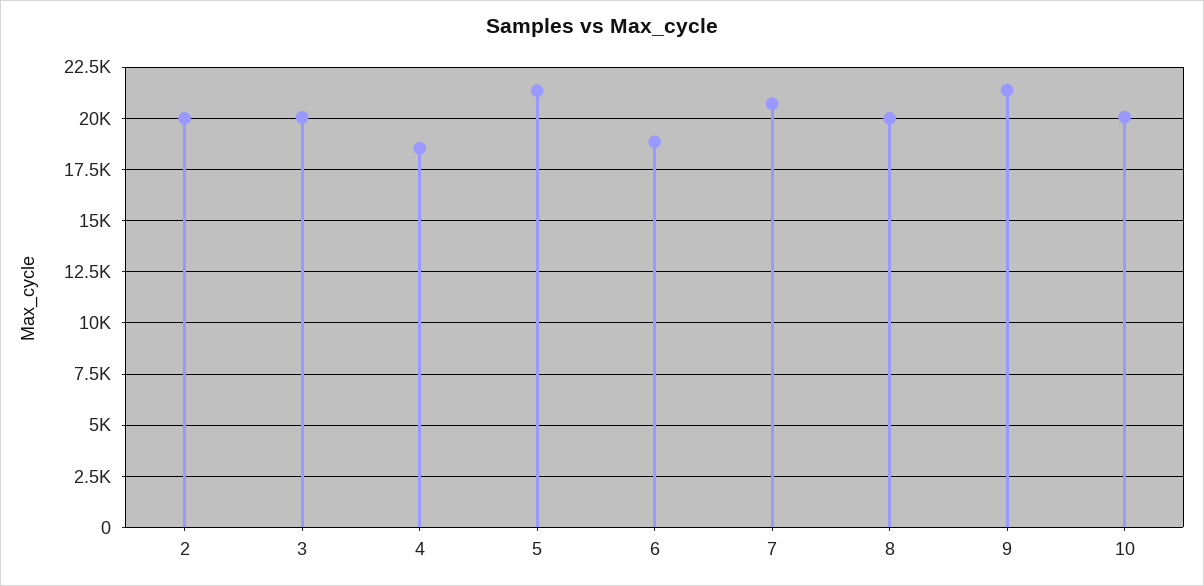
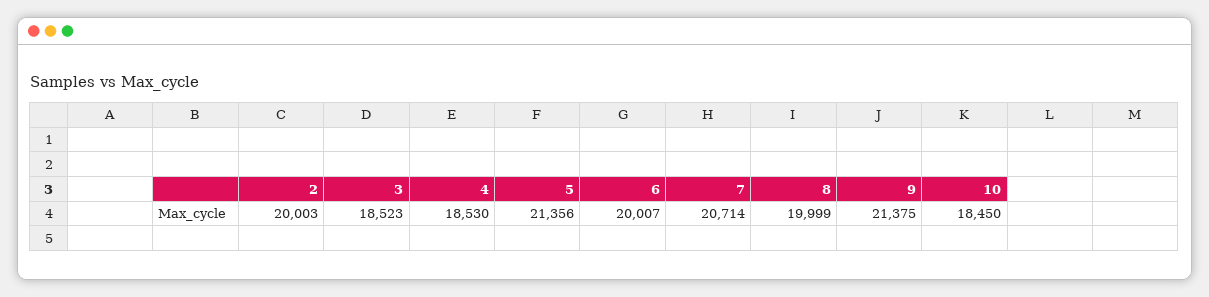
3: 20000 -> 18523
6: 19000 -> 20007
10: 20000 -> 18450

